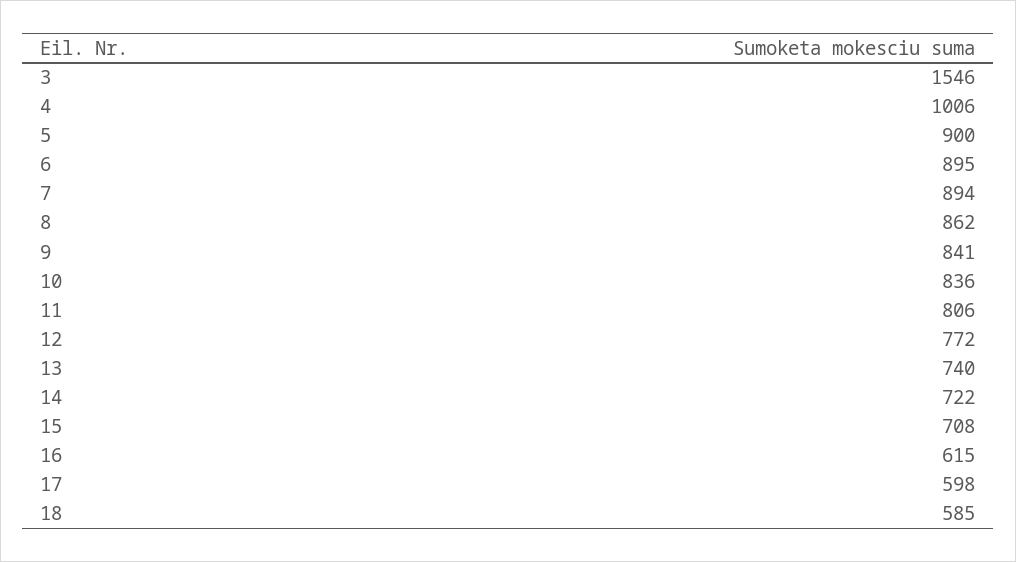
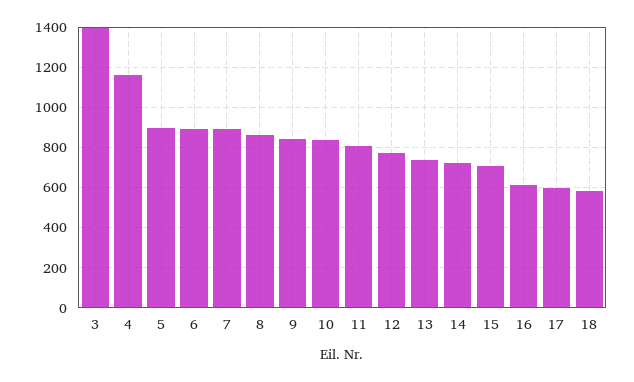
3: 1546 -> 1400
4: 1006 -> 1150

